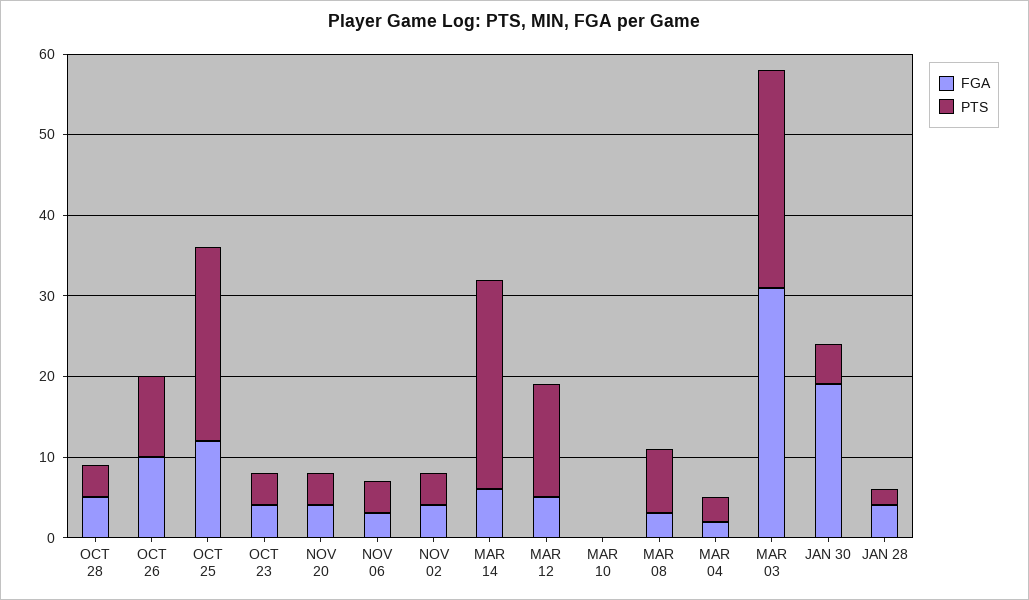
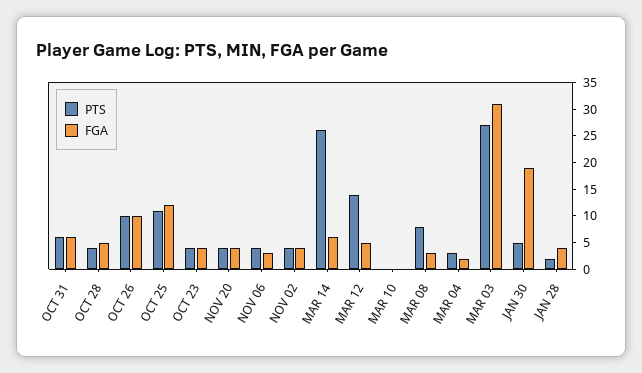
PTS, OCT 25: 24 -> 10
PTS, OCT 31: none -> 5
FGA, OCT 31: none -> 5

